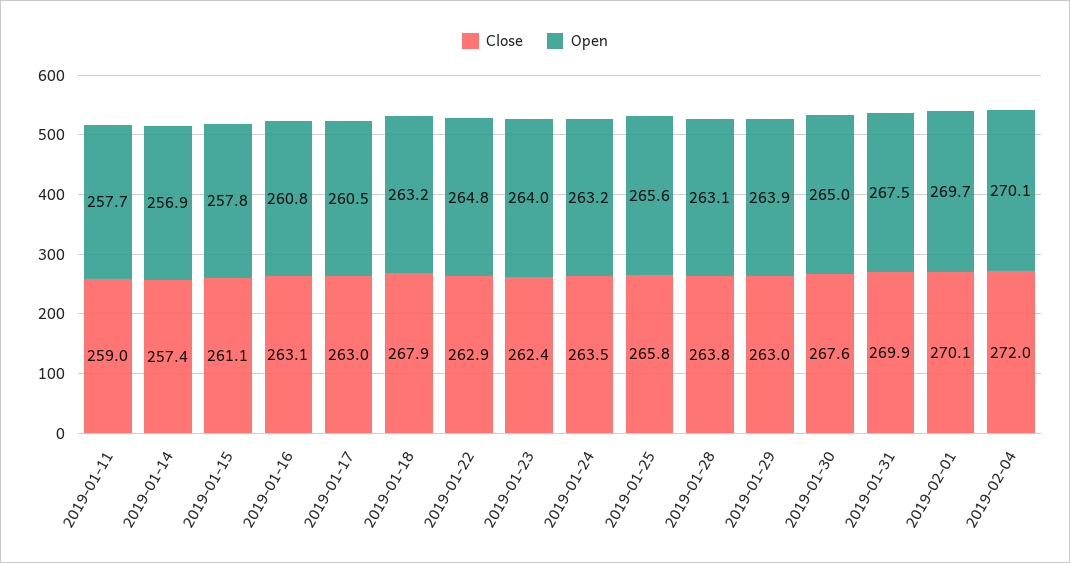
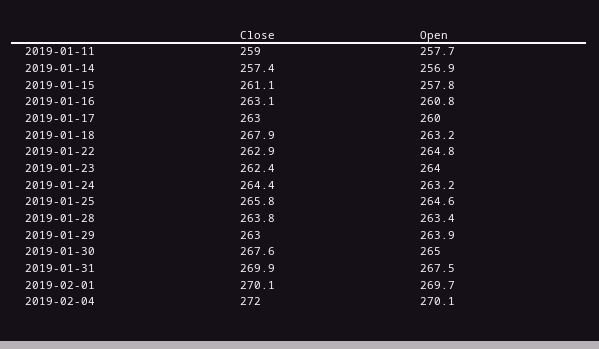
Open, 2019-01-17: 260.5 -> 260
Close, 2019-01-24: 263.5 -> 264.4
Open, 2019-01-25: 265.6 -> 264.6
Open, 2019-01-28: 263.1 -> 263.4

